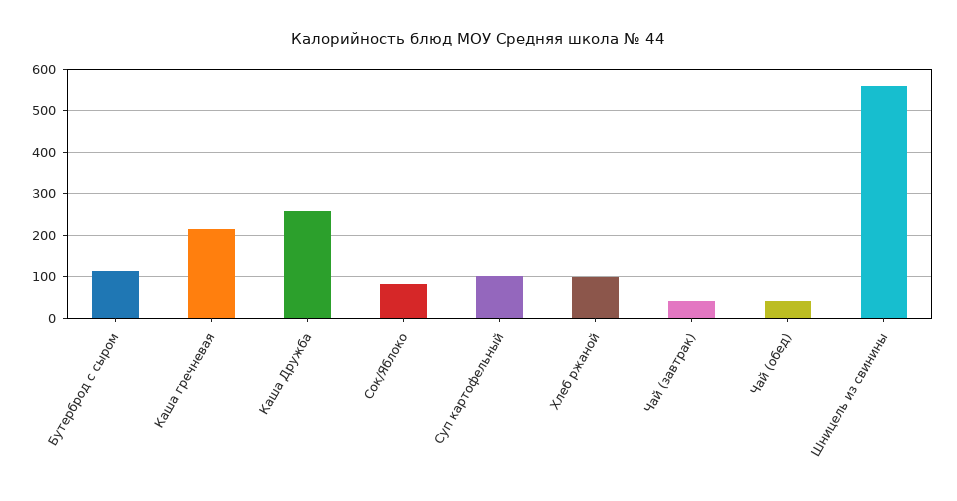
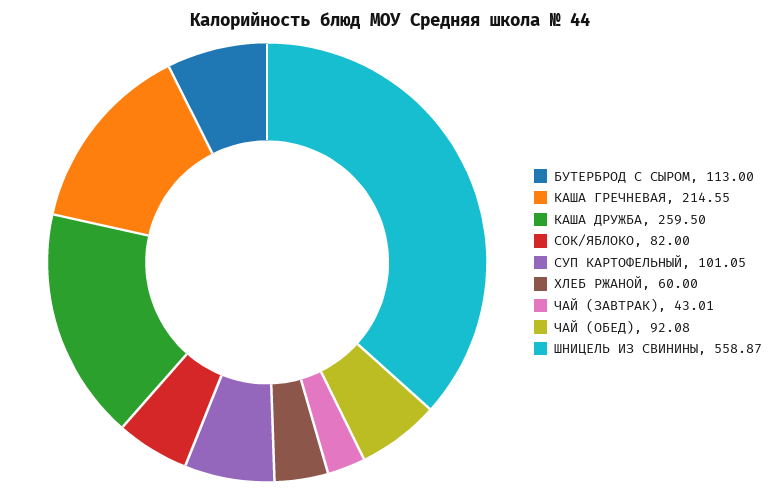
Хлеб ржаной: 100 -> 60
Чай (обед): 40 -> 92.08

